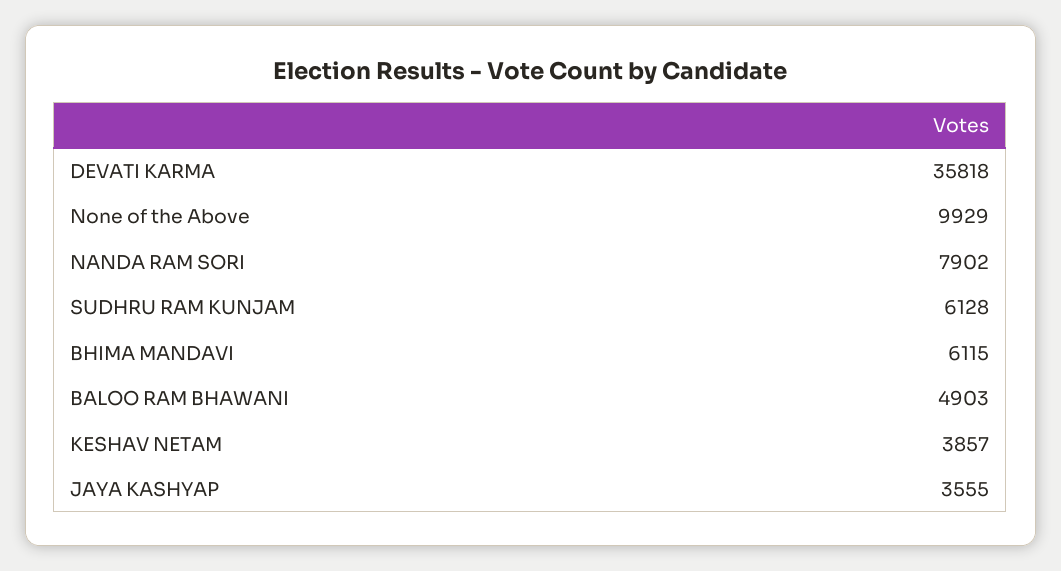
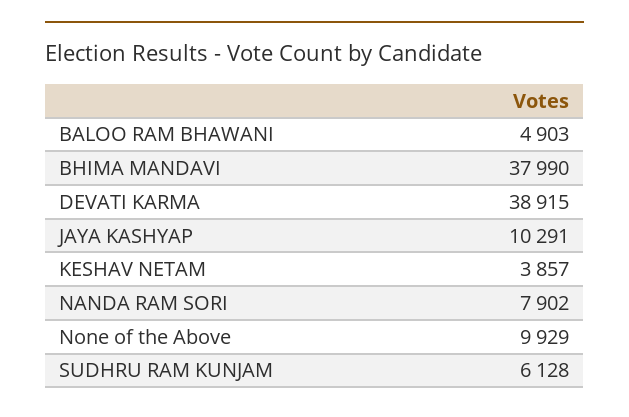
DEVATI KARMA: 35818 -> 38915
BHIMA MANDAVI: 6115 -> 37990
JAYA KASHYAP: 3555 -> 10291

